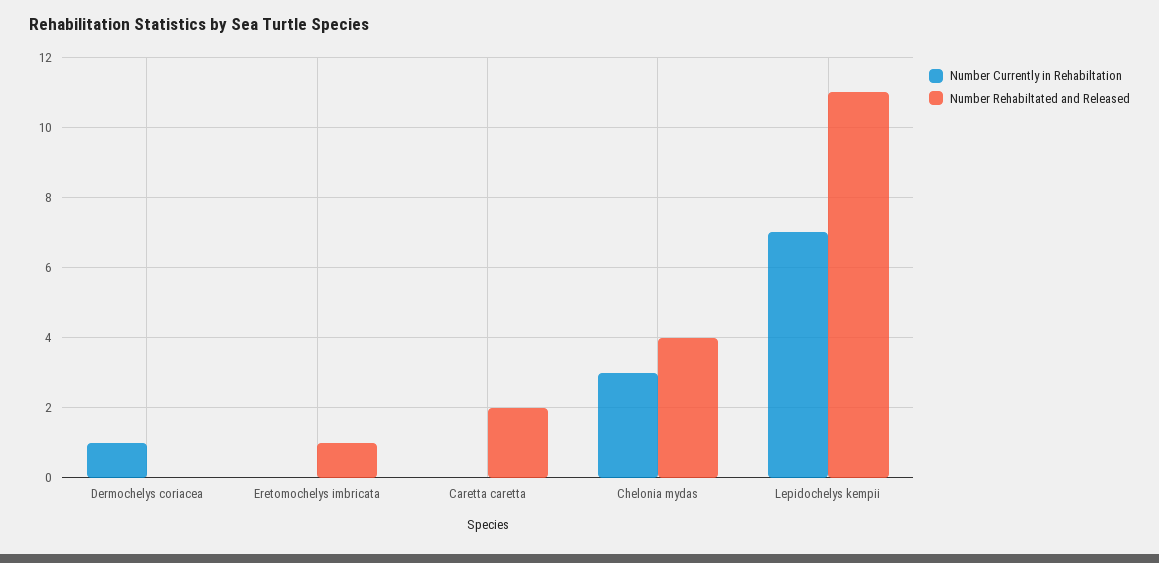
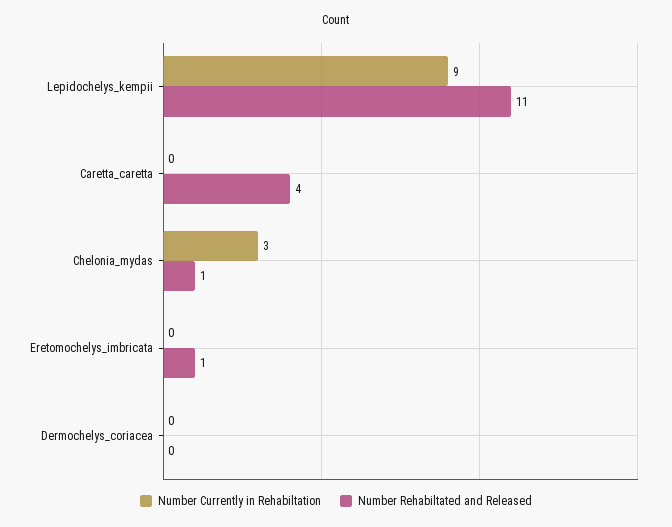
Number Currently in Rehabiltation, Dermochelys coriacea: 1 -> 0
Number Rehabiltated and Released, Caretta caretta: 2 -> 4
Number Rehabiltated and Released, Chelonia mydas: 4 -> 1
Number Currently in Rehabiltation, Lepidochelys kempii: 7 -> 9

